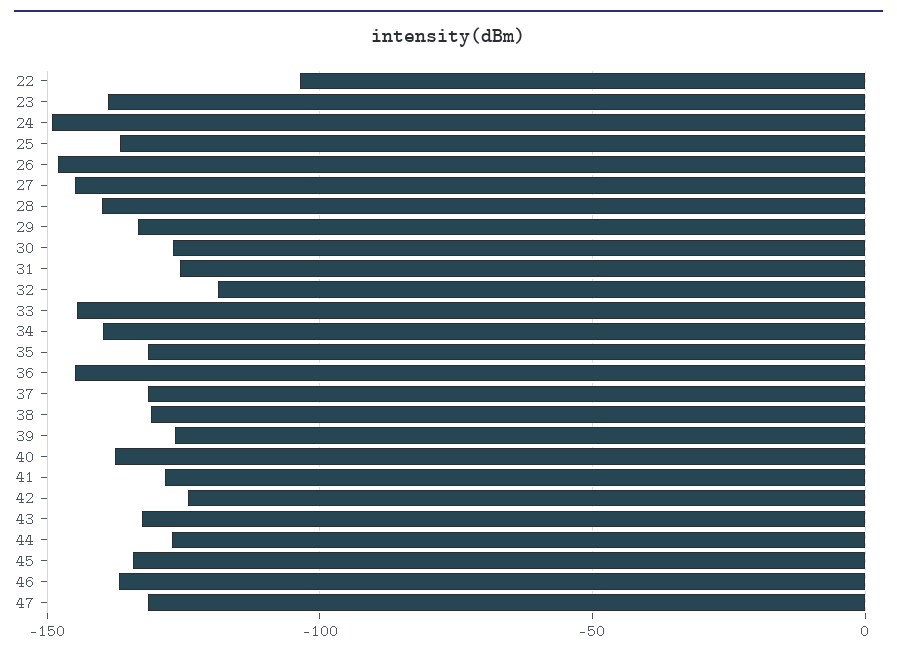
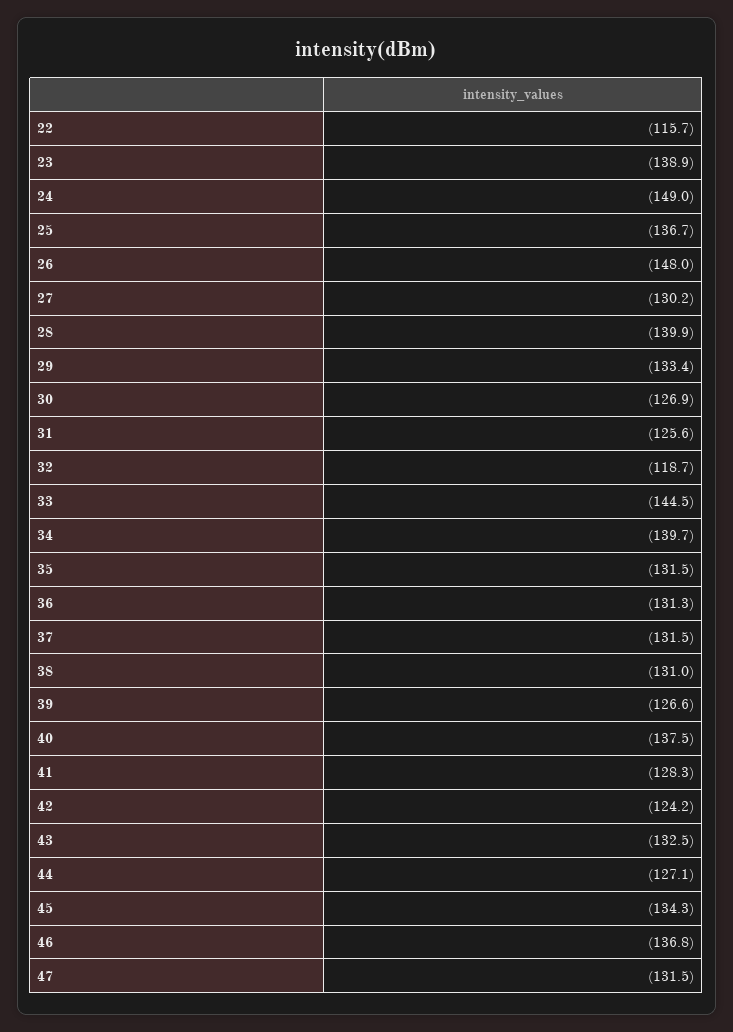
22: -105 -> -115.7
27: -145 -> -130.2
36: -145 -> -131.3

